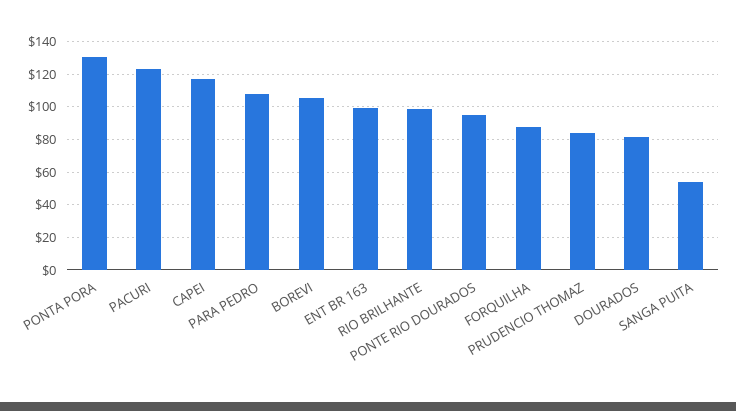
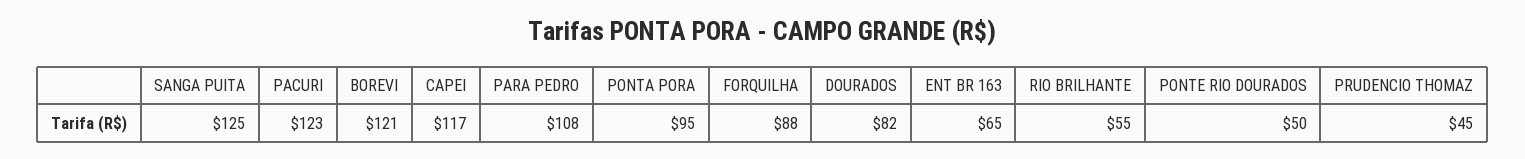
PONTA PORA: 130 -> 95
BOREVI: 105 -> 121
ENT BR 163: 100 -> 65
RIO BRILHANTE: 100 -> 55
PONTE RIO DOURADOS: 95 -> 50
PRUDENCIO THOMAZ: 85 -> 45
SANGA PUITA: 55 -> 125

